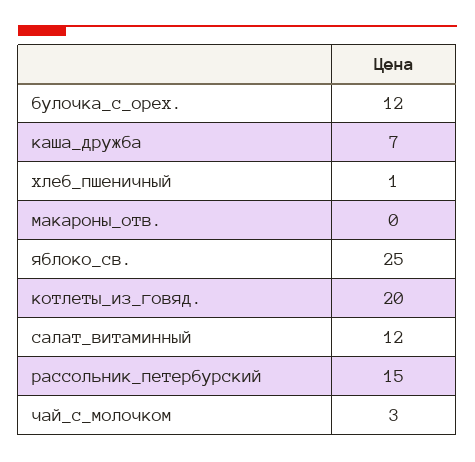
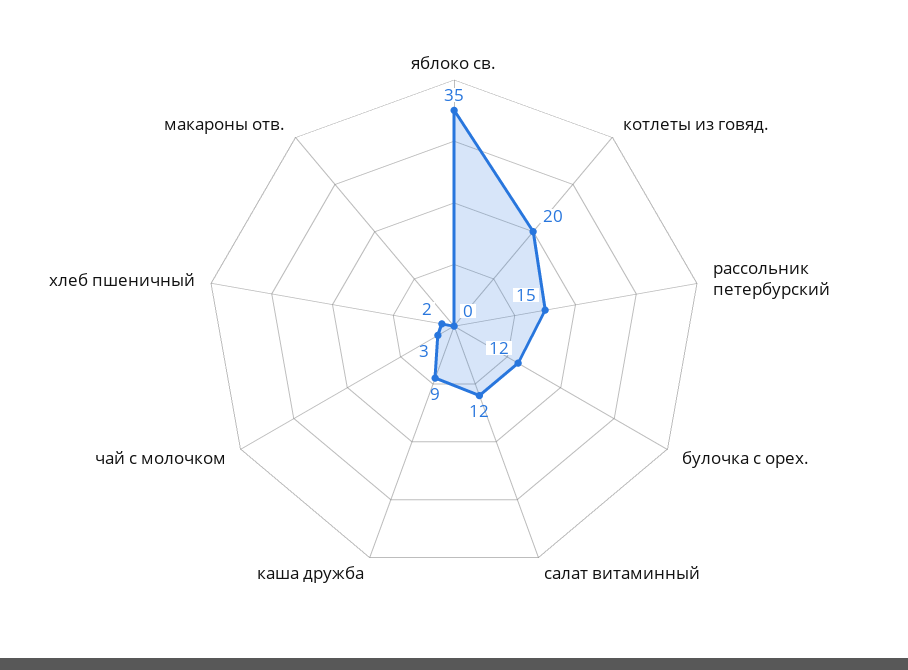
каша_дружба: 7 -> 9
хлеб_пшеничный: 1 -> 2
яблоко_св.: 25 -> 35

